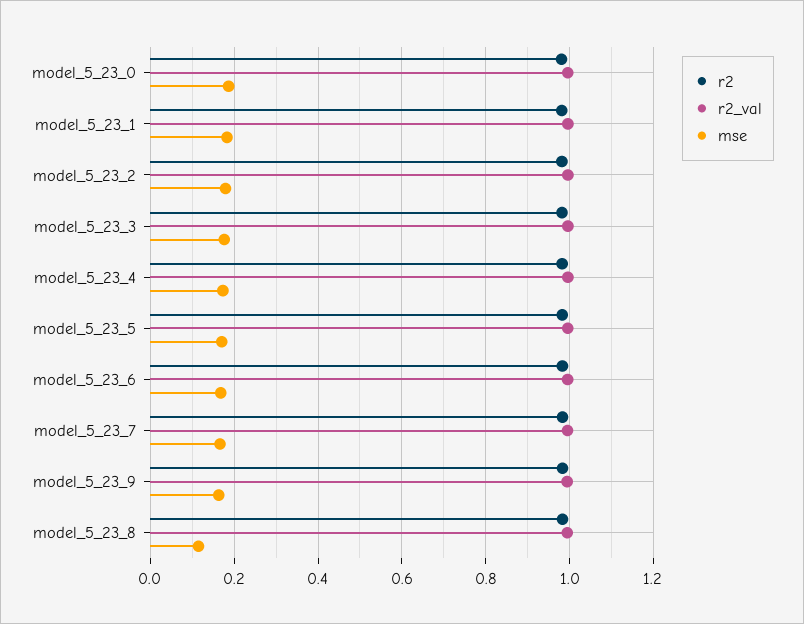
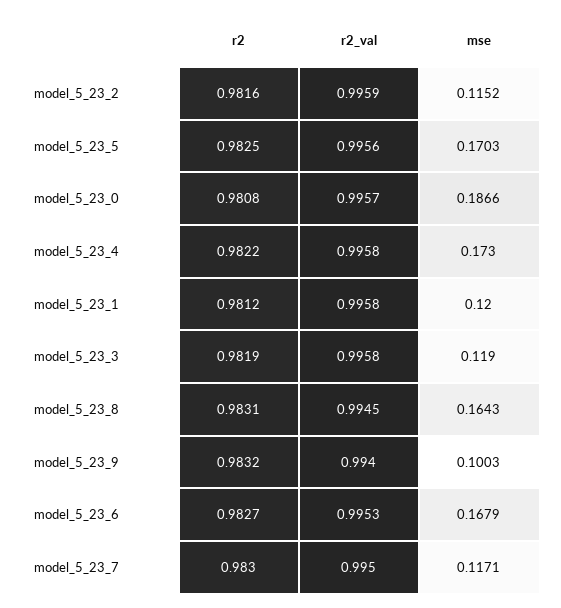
mse, model_5_23_1: 0.18 -> 0.12
mse, model_5_23_2: 0.18 -> 0.1152
mse, model_5_23_3: 0.18 -> 0.119
mse, model_5_23_7: 0.16 -> 0.1171
mse, model_5_23_9: 0.16 -> 0.1003
mse, model_5_23_8: 0.12 -> 0.1643

